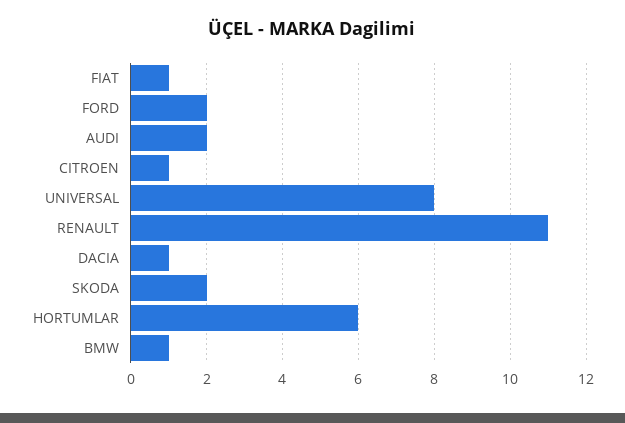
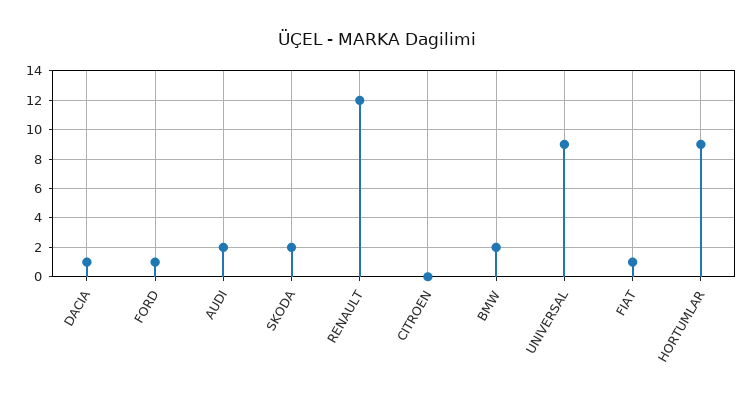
FORD: 2 -> 1
CITROEN: 1 -> 0
UNIVERSAL: 8 -> 9
RENAULT: 11 -> 12
HORTUMLAR: 6 -> 9
BMW: 1 -> 2

